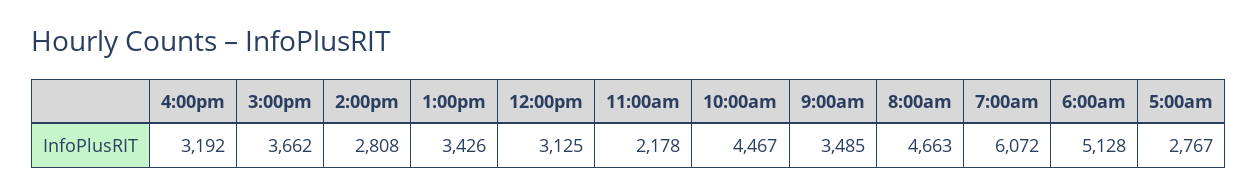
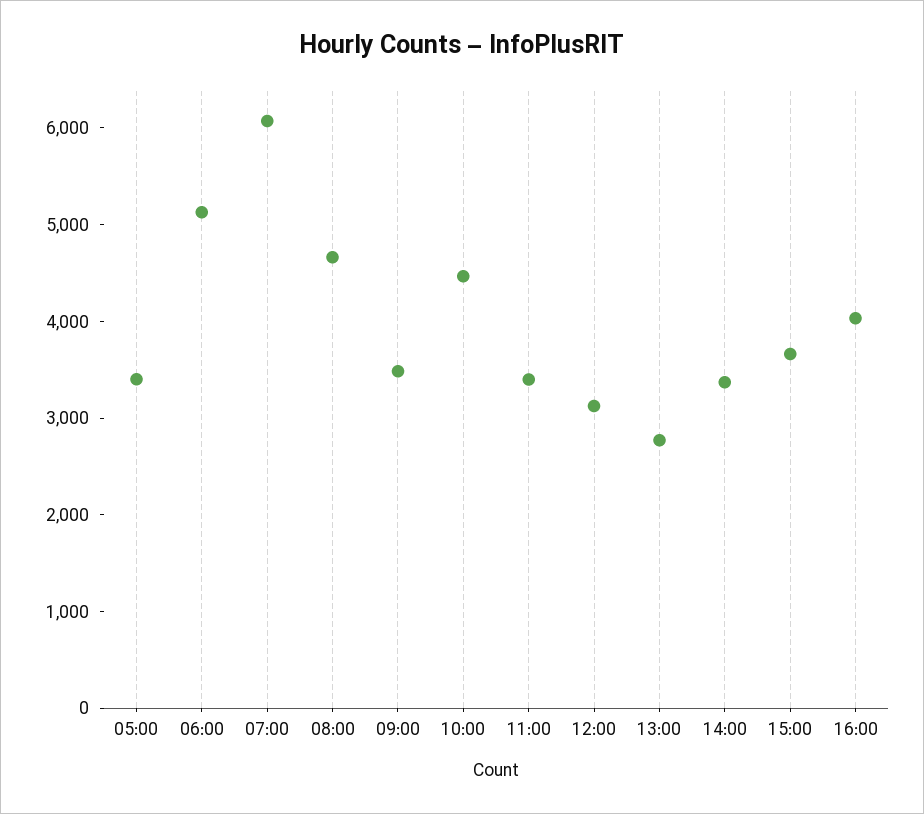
4:00pm: 3192 -> 4000
2:00pm: 2808 -> 3400
1:00pm: 3426 -> 2800
11:00am: 2178 -> 3400
5:00am: 2767 -> 3400

